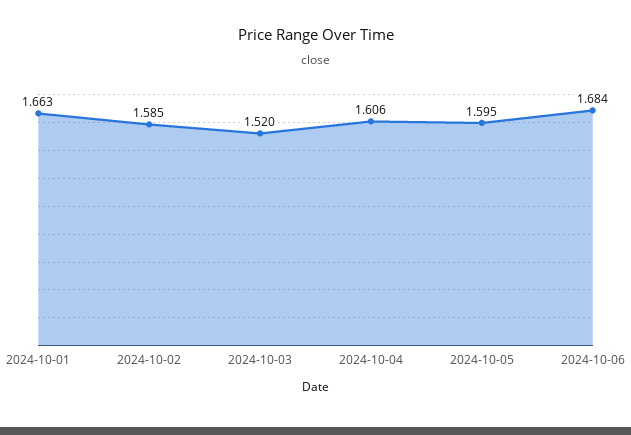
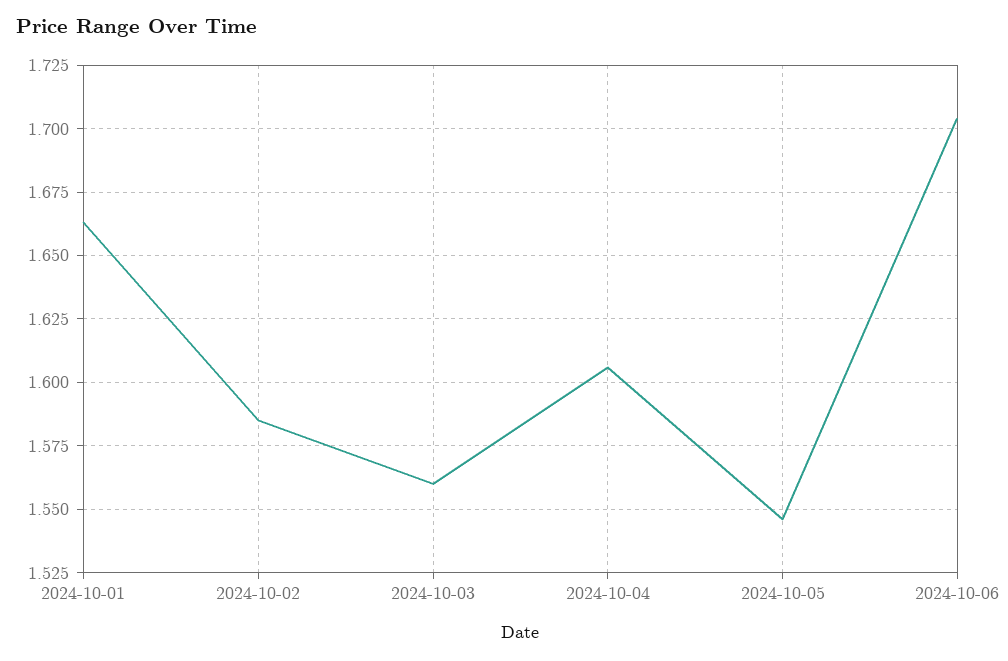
2024-10-03: 1.52 -> 1.56
2024-10-05: 1.595 -> 1.545
2024-10-06: 1.684 -> 1.705

